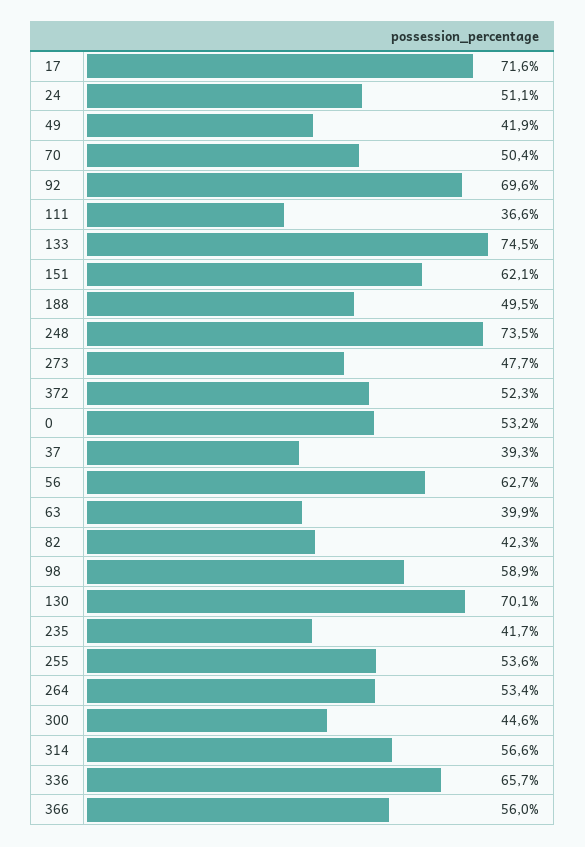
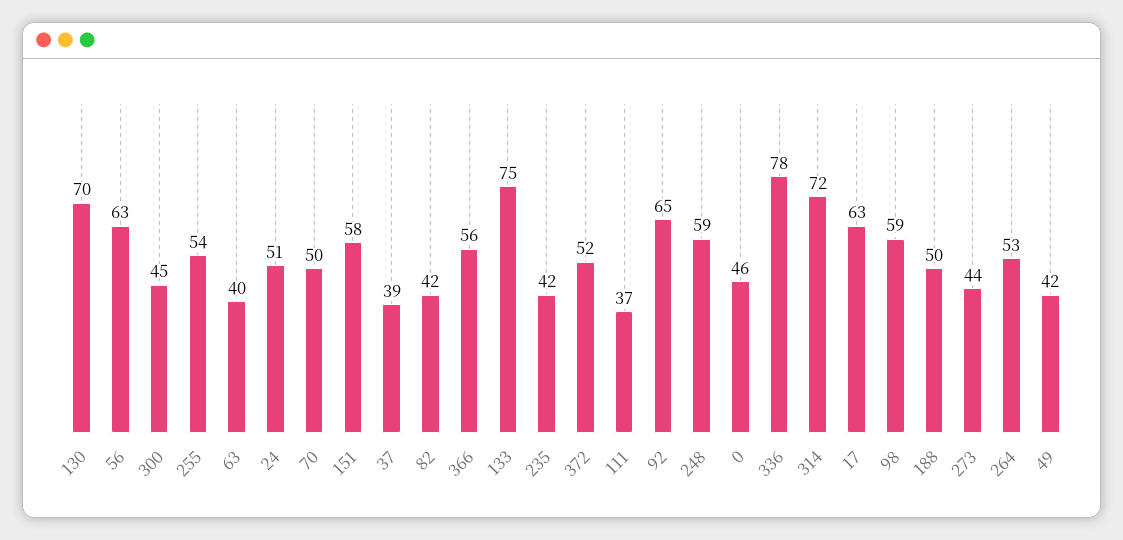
17: 71.6 -> 63
92: 69.6 -> 65
151: 62.1 -> 58
248: 73.5 -> 59
273: 47.7 -> 44
0: 53.2 -> 46
314: 56.6 -> 72
336: 65.7 -> 78

